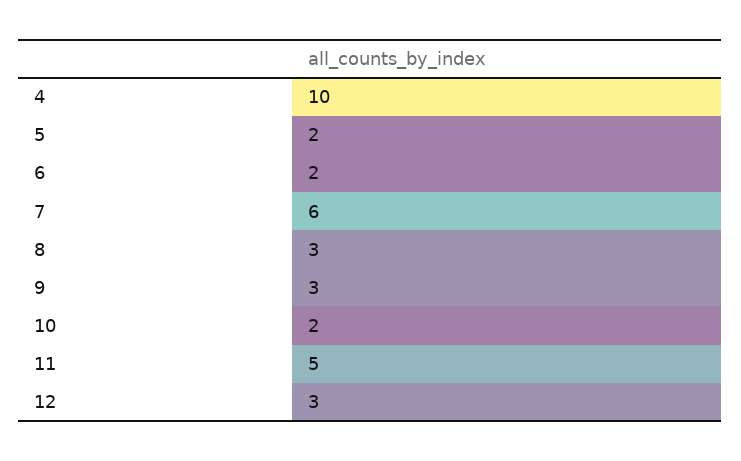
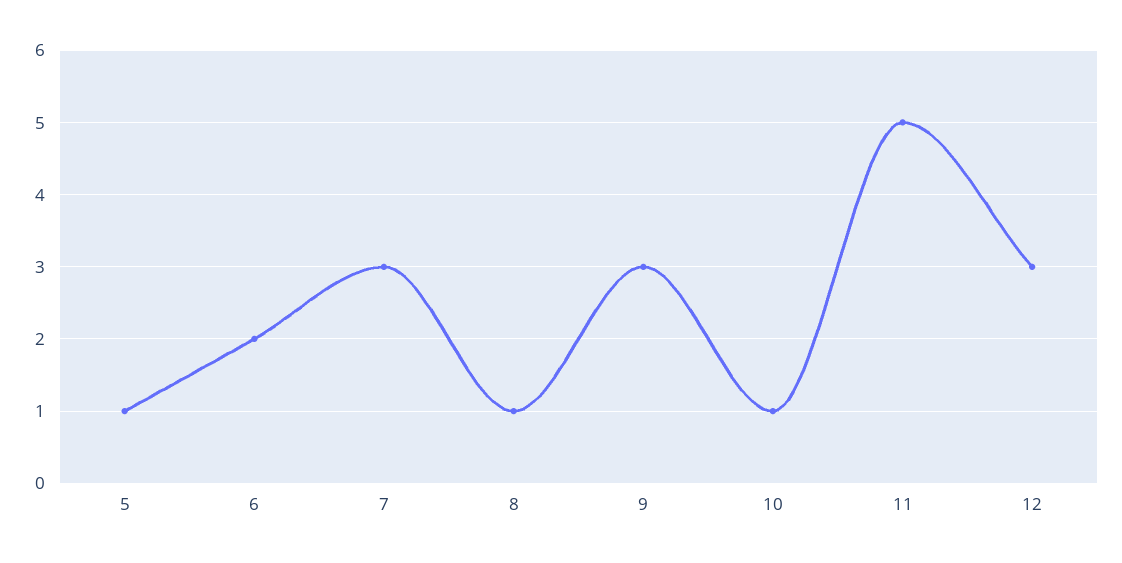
4: 10 -> none
5: 2 -> 1
7: 6 -> 3
8: 3 -> 1
10: 2 -> 1

